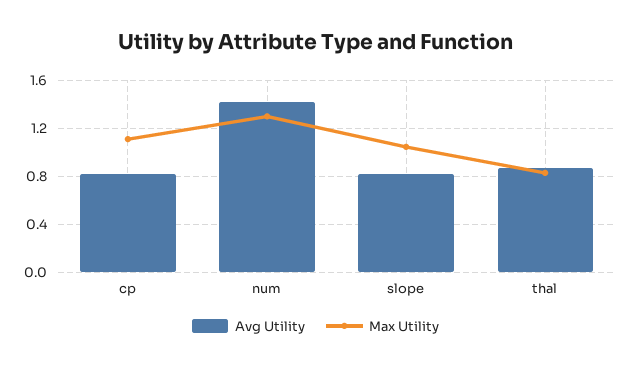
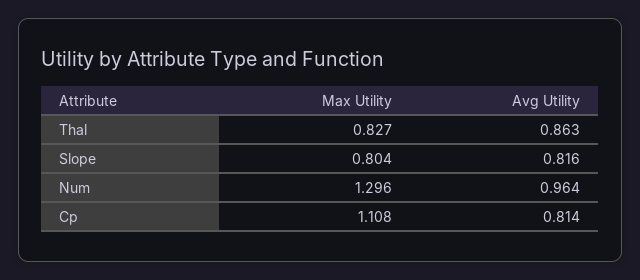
Avg Utility, num: 1.4 -> 0.964
Max Utility, slope: 1.05 -> 0.804

